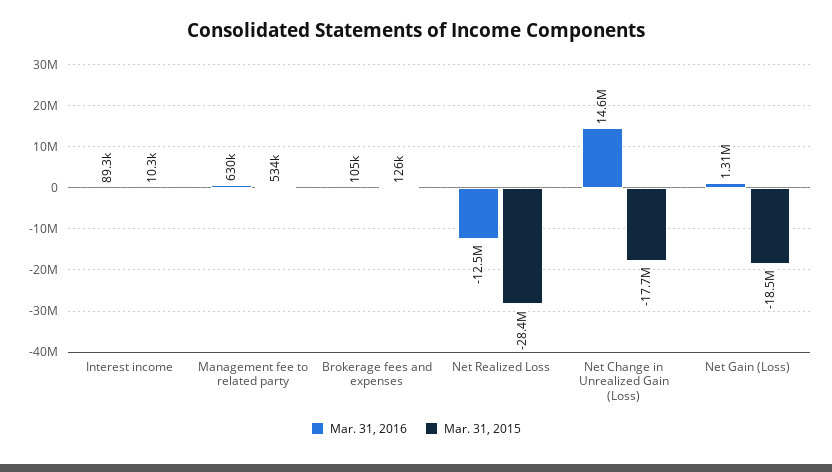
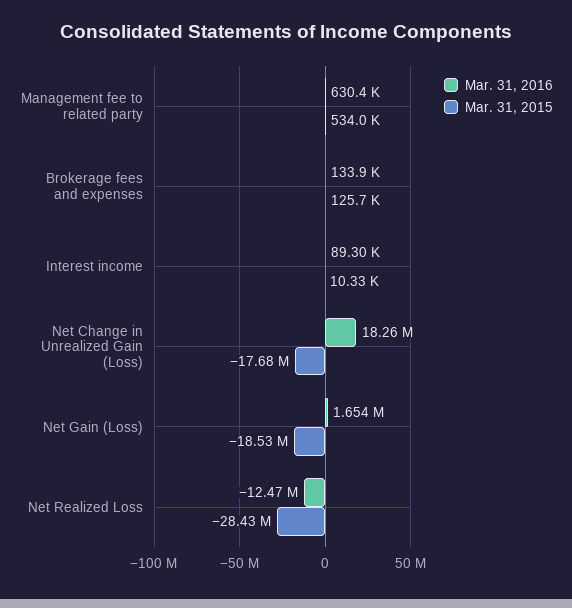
Mar. 31, 2016, Brokerage fees and expenses: 105000 -> 133900
Mar. 31, 2016, Net Change in Unrealized Gain (Loss): 14600000 -> 18260000
Mar. 31, 2016, Net Gain (Loss): 1310000 -> 1654000

